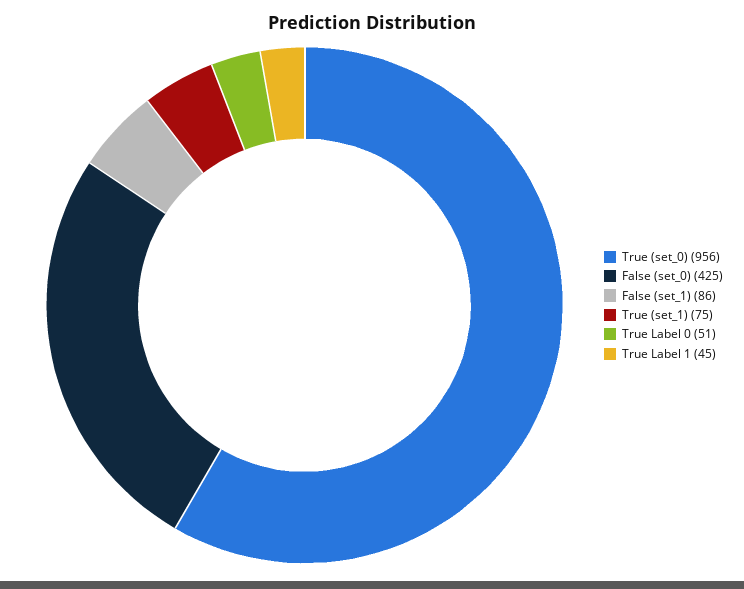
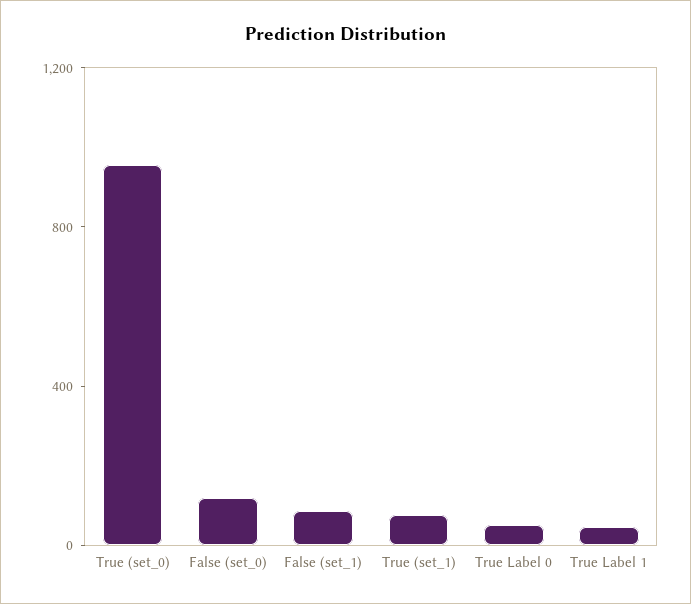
False (set_0): 425 -> 100

